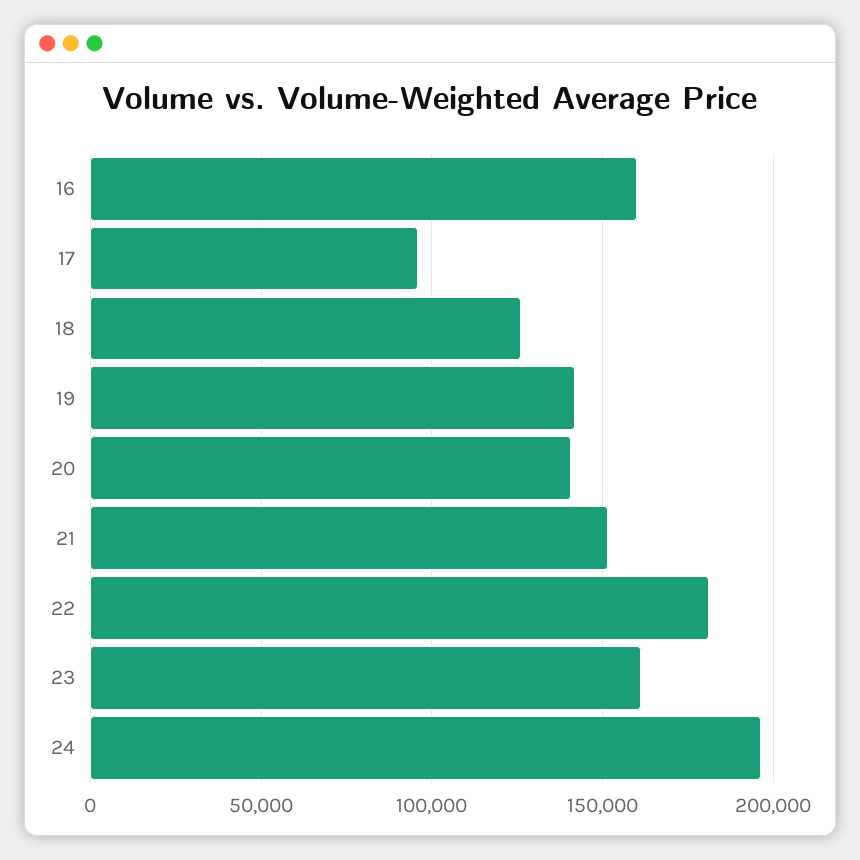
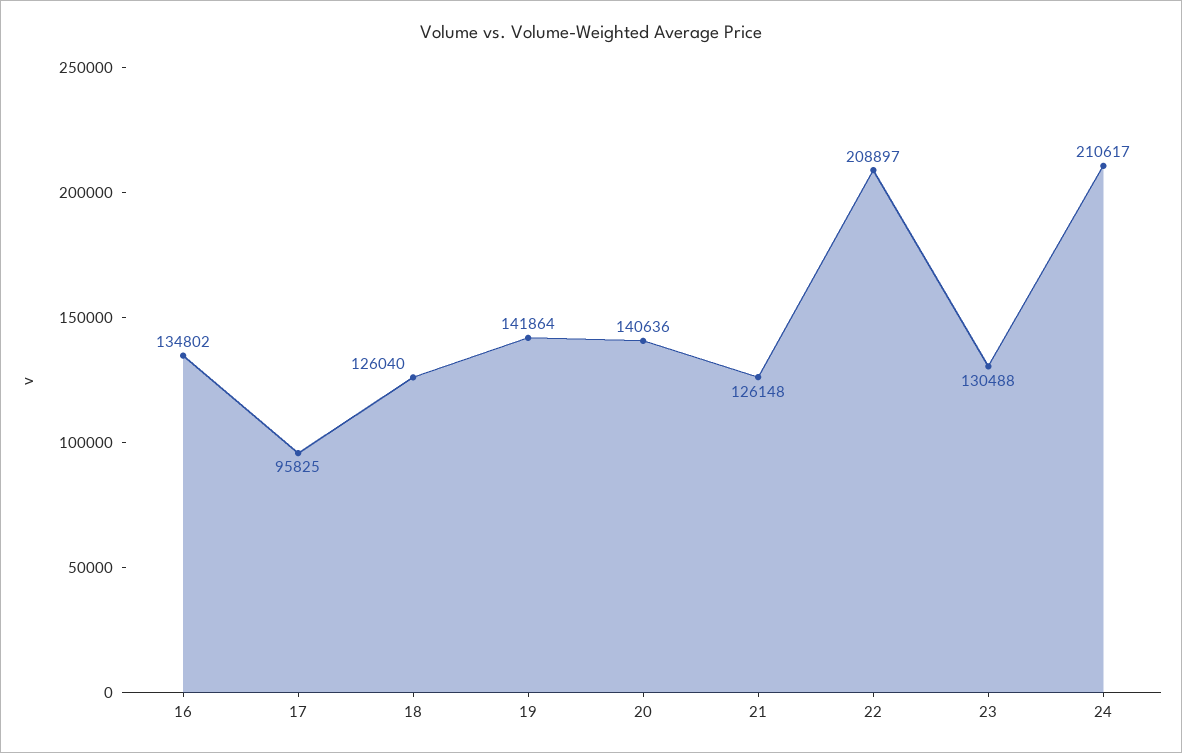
16: 160000 -> 134802
21: 150000 -> 126148
22: 180000 -> 208897
23: 160000 -> 130488
24: 195000 -> 210617

